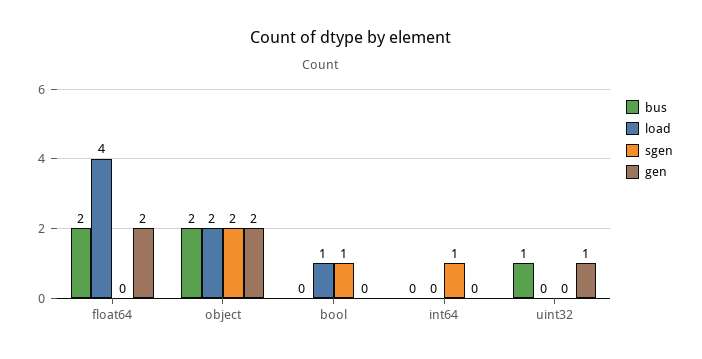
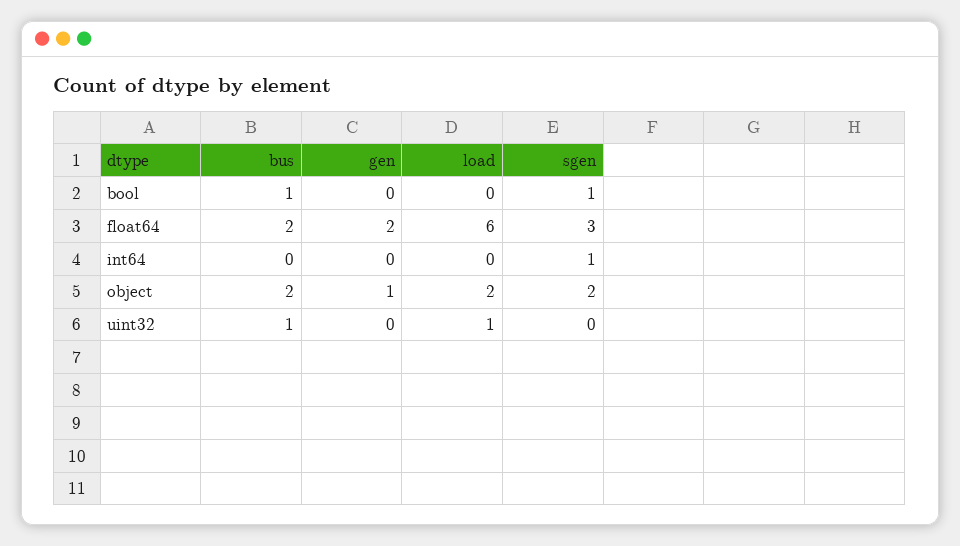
load, float64: 4 -> 6
sgen, float64: 0 -> 3
gen, object: 2 -> 1
bus, bool: 0 -> 1
load, bool: 1 -> 0
load, uint32: 0 -> 1
gen, uint32: 1 -> 0

